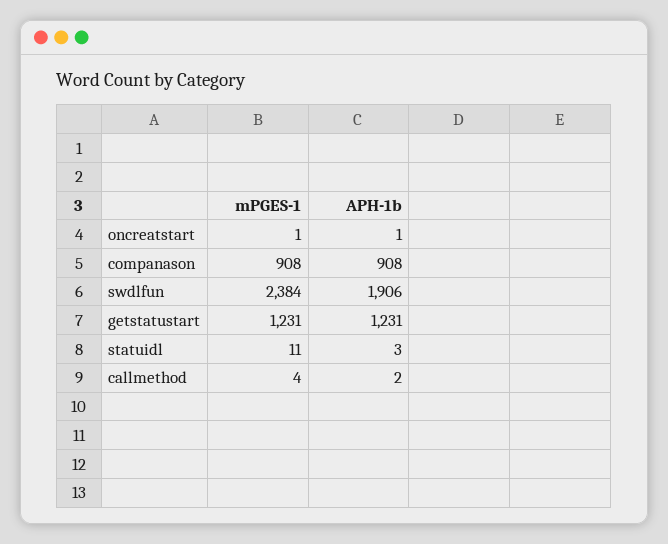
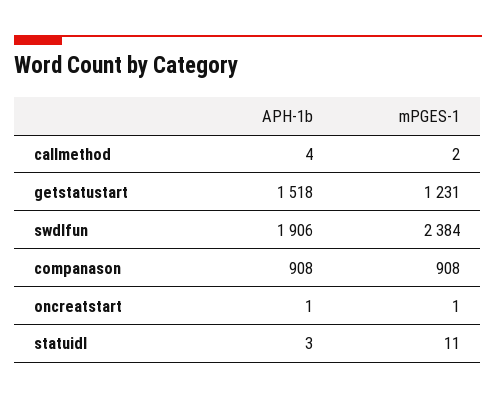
APH-1b, getstatustart: 1231 -> 1518
mPGES-1, callmethod: 4 -> 2
APH-1b, callmethod: 2 -> 4

